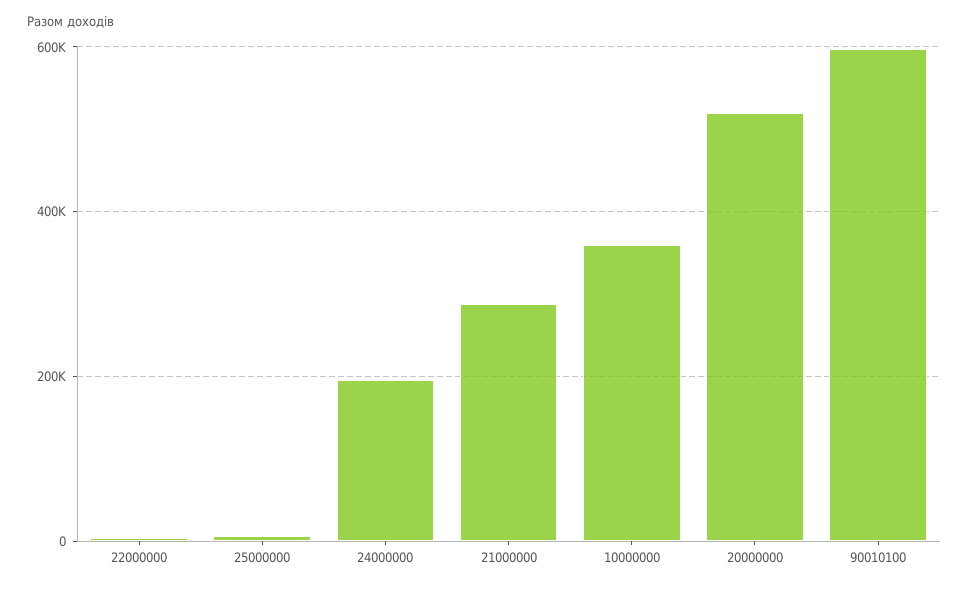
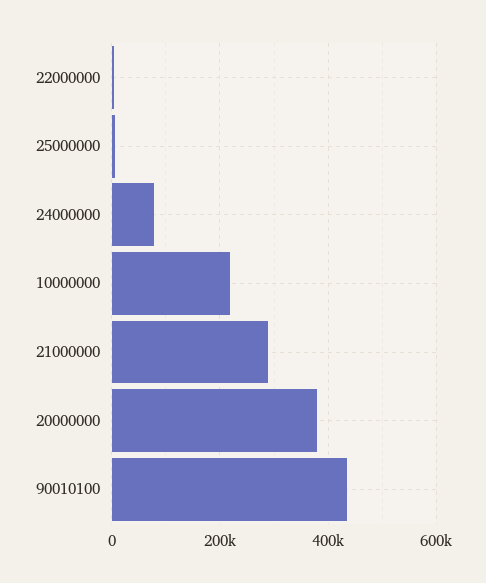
24000000: 200000 -> 80000
10000000: 360000 -> 220000
20000000: 520000 -> 380000
90010100: 600000 -> 440000

